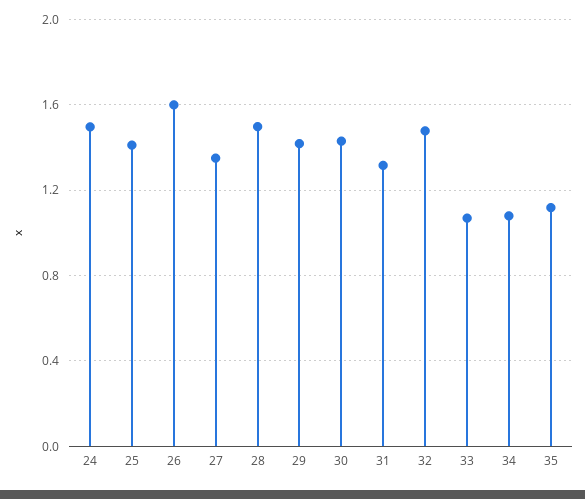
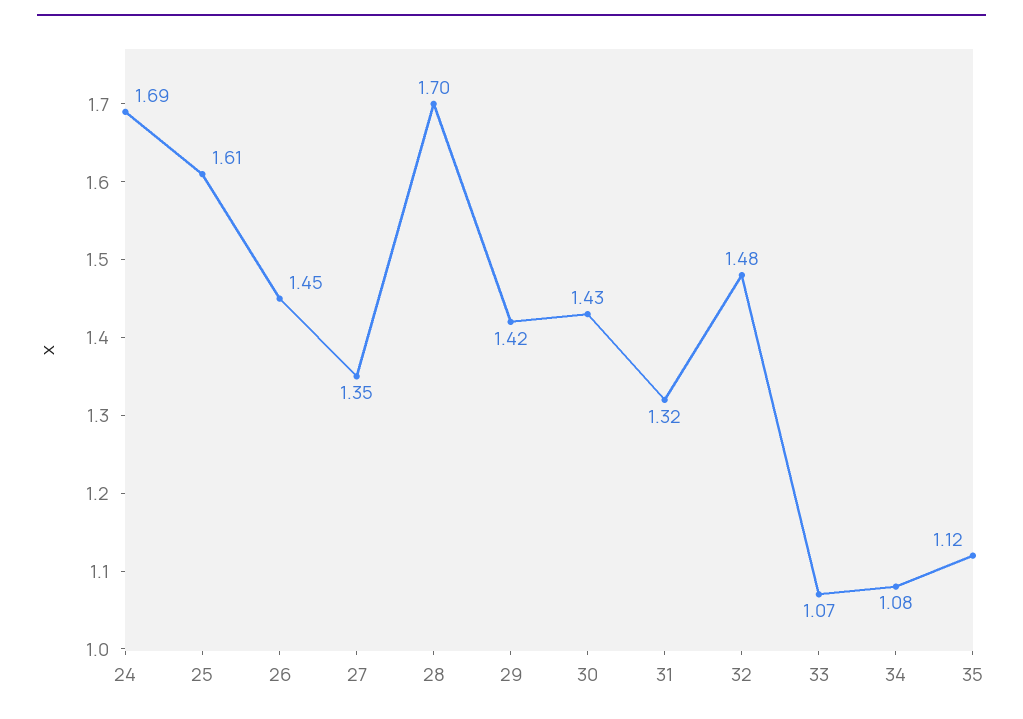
24: 1.5 -> 1.69
25: 1.4 -> 1.61
26: 1.6 -> 1.45
28: 1.5 -> 1.7

